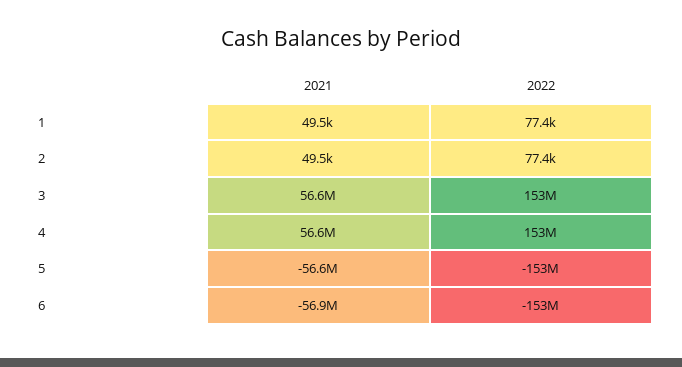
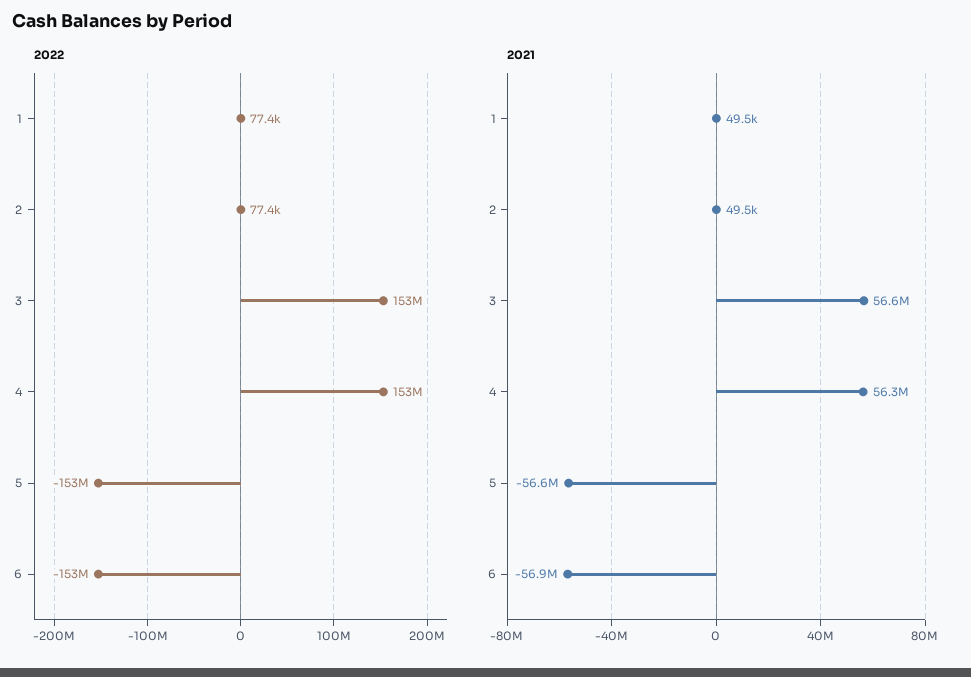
2021, 4: 56600000 -> 56300000

